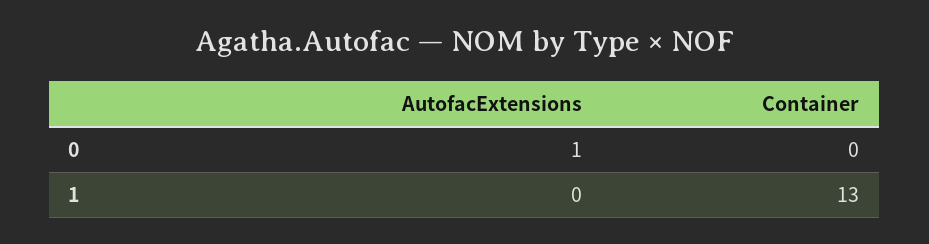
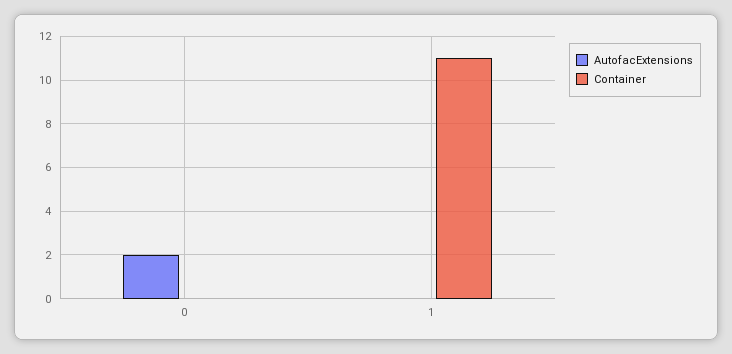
AutofacExtensions, 0: 1 -> 2
Container, 1: 13 -> 11

